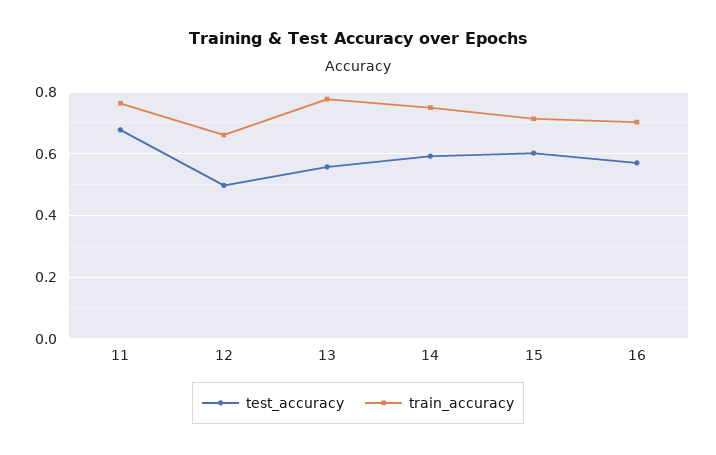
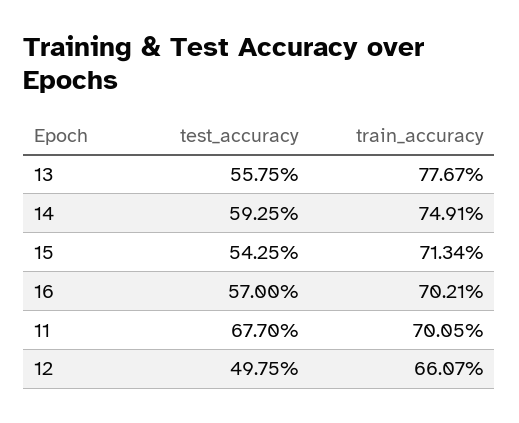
train_accuracy, 11: 0.76 -> 0.7005
test_accuracy, 15: 0.6 -> 0.5425

